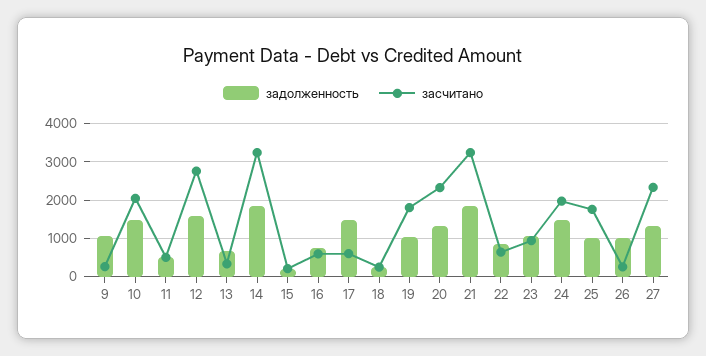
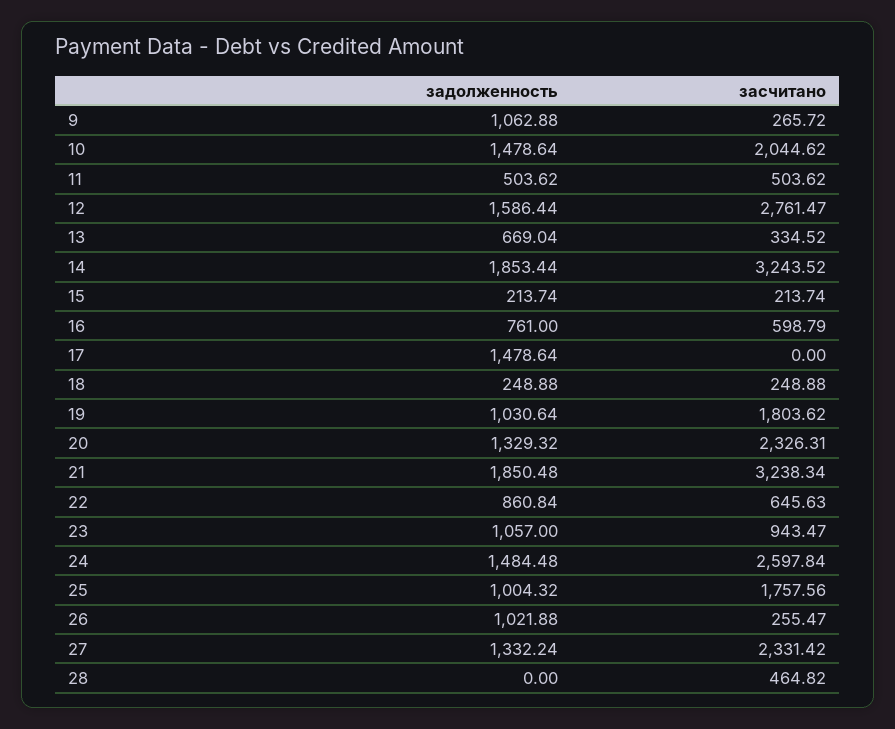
засчитано, 17: 600 -> 0
засчитано, 24: 2000 -> 2597.84
задолженность, 28: none -> 0
засчитано, 28: none -> 464.82

